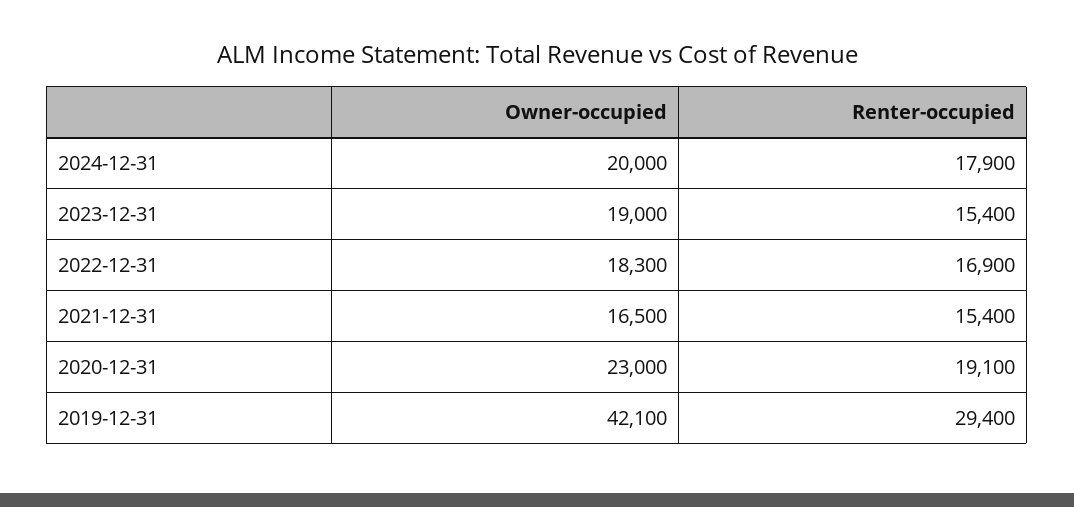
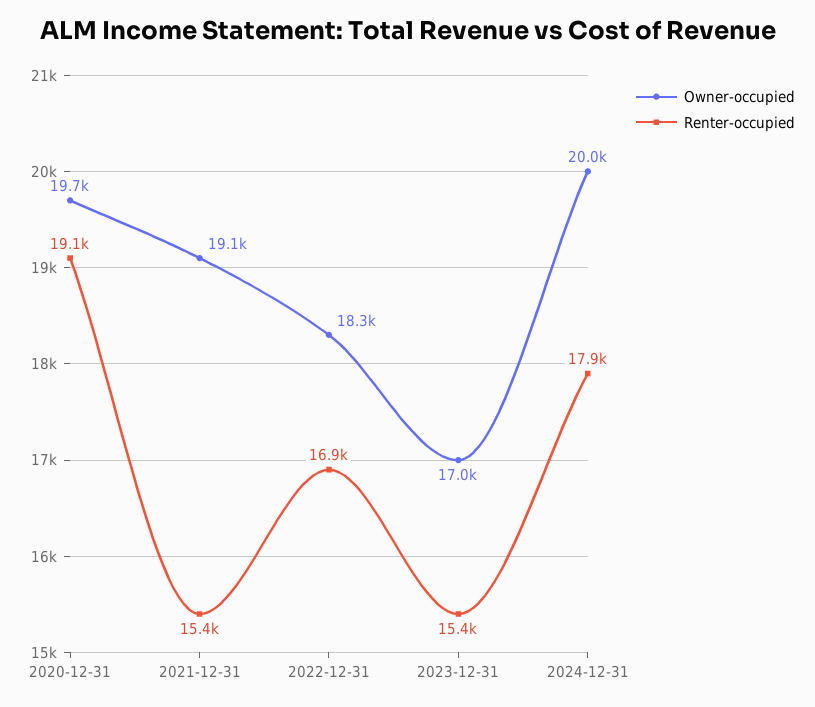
Owner-occupied, 2023-12-31: 19000 -> 17000
Owner-occupied, 2021-12-31: 16500 -> 19100
Owner-occupied, 2020-12-31: 23000 -> 19700
Owner-occupied, 2019-12-31: 42100 -> none
Renter-occupied, 2019-12-31: 29400 -> none

